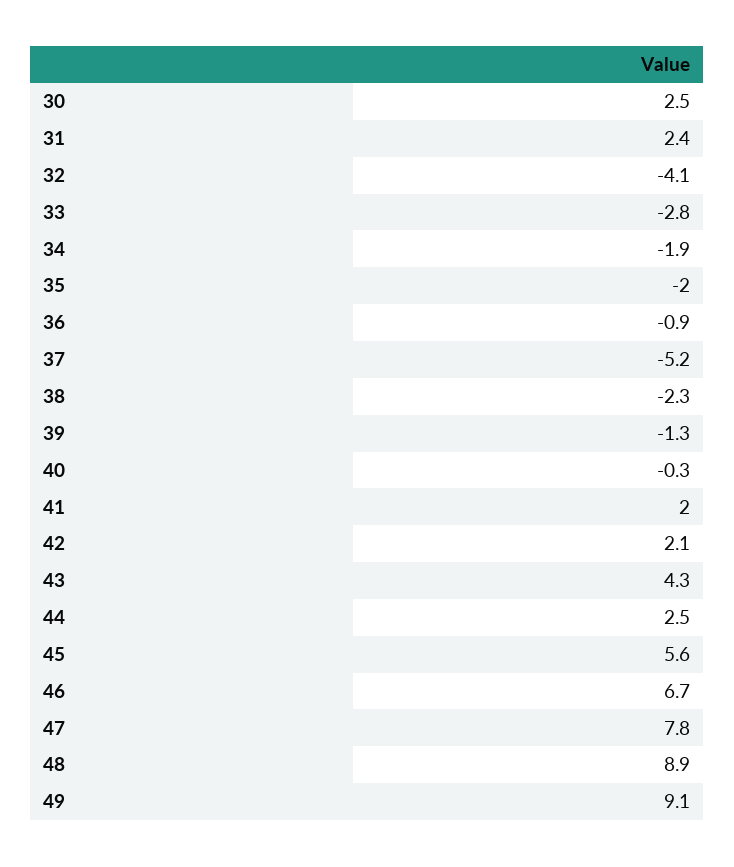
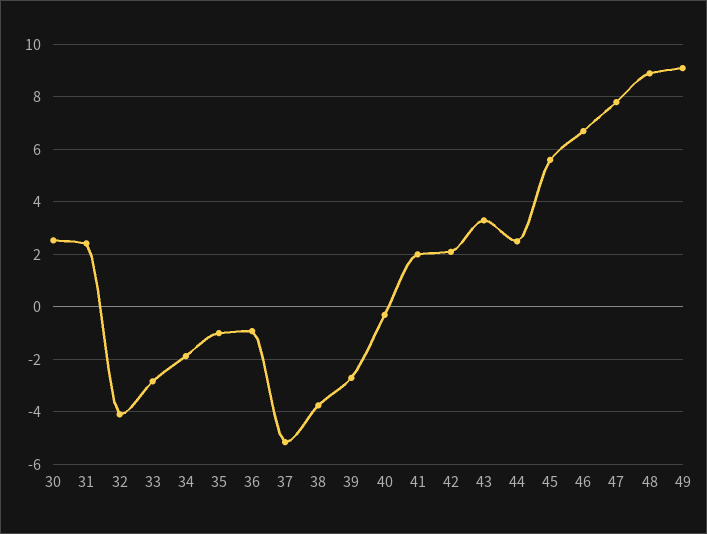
35: -2 -> -1
38: -2.3 -> -3.75
39: -1.3 -> -2.75
43: 4.3 -> 3.25

